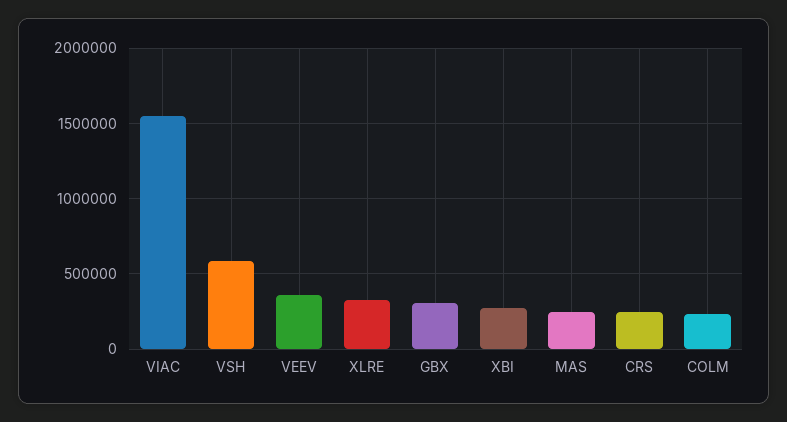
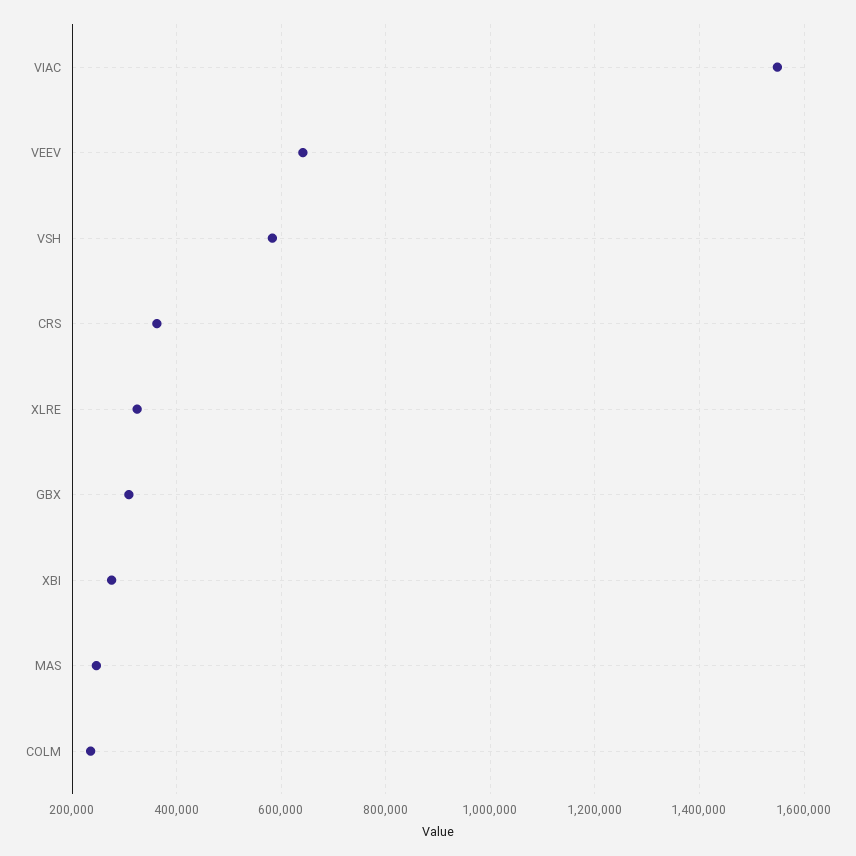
VEEV: 350000 -> 640000
CRS: 250000 -> 360000

